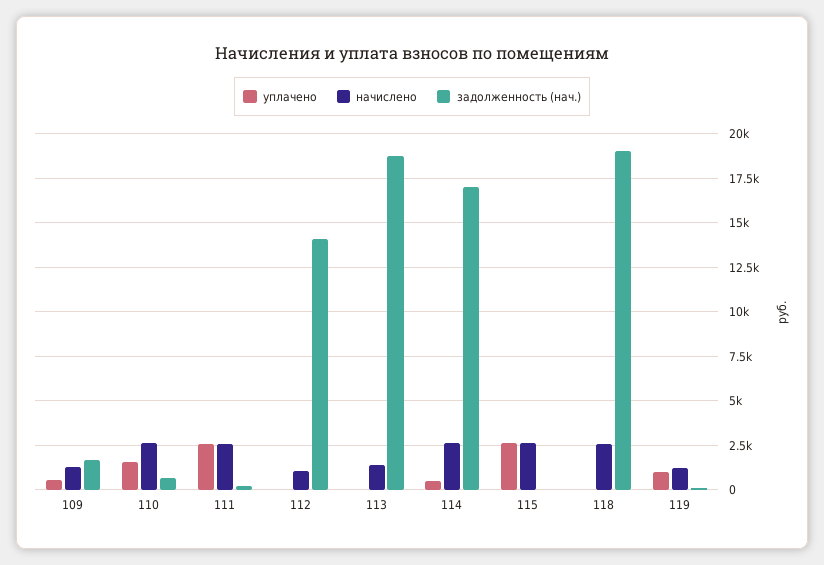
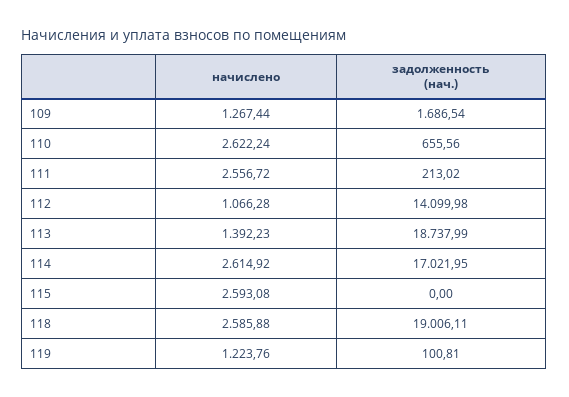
уплачено, 109: 500 -> none
уплачено, 110: 1500 -> none
уплачено, 111: 2500 -> none
уплачено, 112: 0 -> none
уплачено, 113: 0 -> none
уплачено, 114: 500 -> none
уплачено, 115: 2500 -> none
уплачено, 118: 0 -> none
уплачено, 119: 1000 -> none

